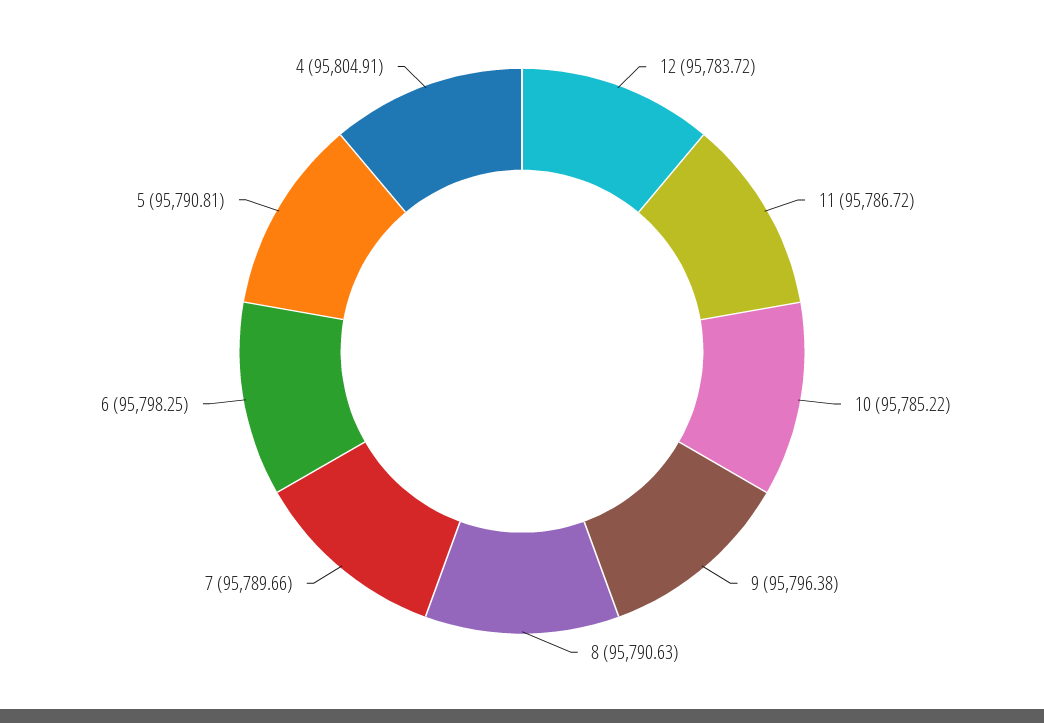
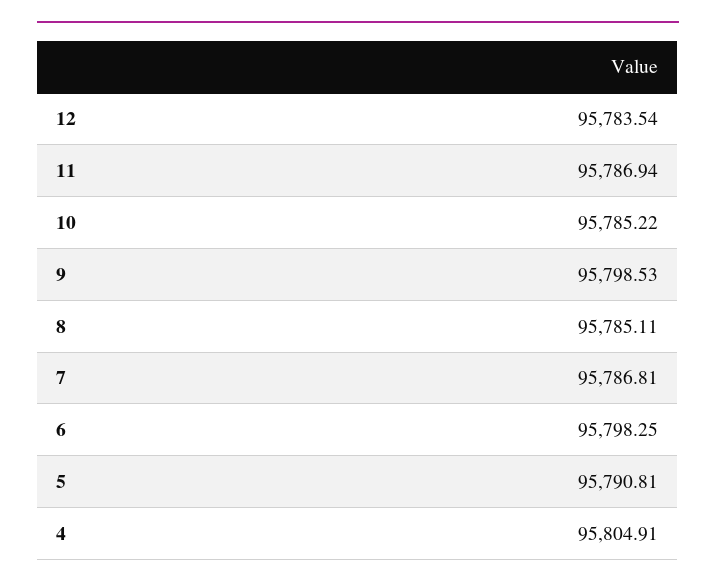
12: 95783.72 -> 95783.54
11: 95786.72 -> 95786.94
9: 95796.38 -> 95798.53
8: 95790.63 -> 95785.11
7: 95789.66 -> 95786.81

